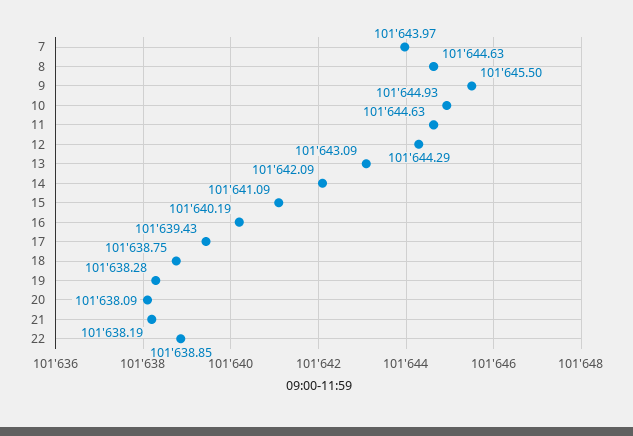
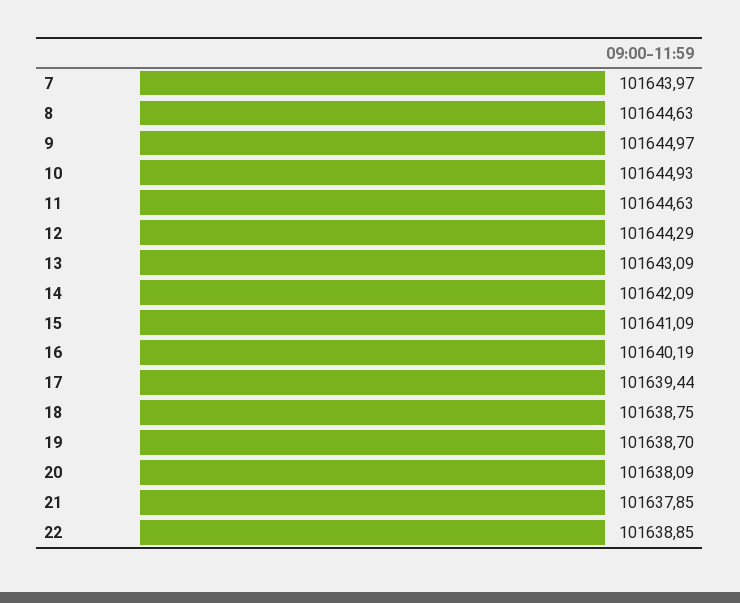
9: 101645.5 -> 101644.97
17: 101639.43 -> 101639.44
19: 101638.28 -> 101638.7
21: 101638.19 -> 101637.85

